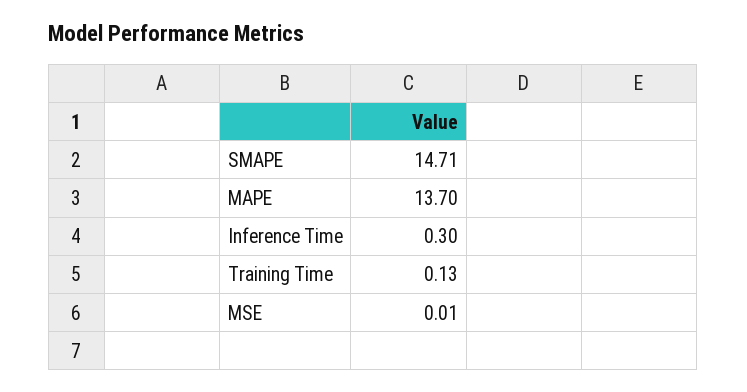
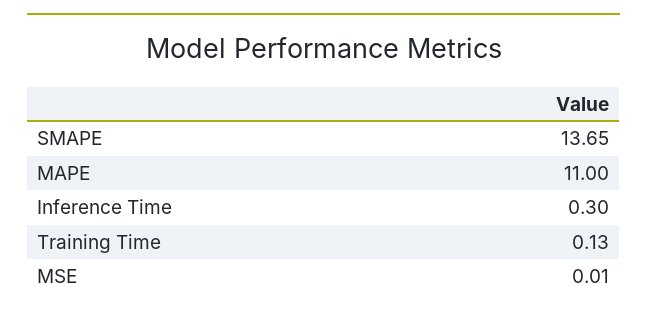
SMAPE: 14.71 -> 13.65
MAPE: 13.7 -> 11

